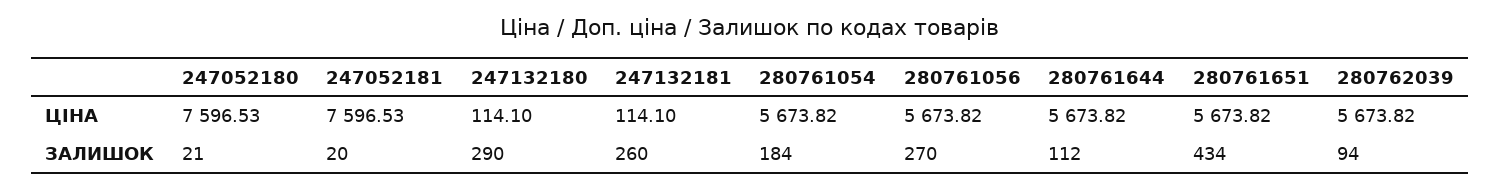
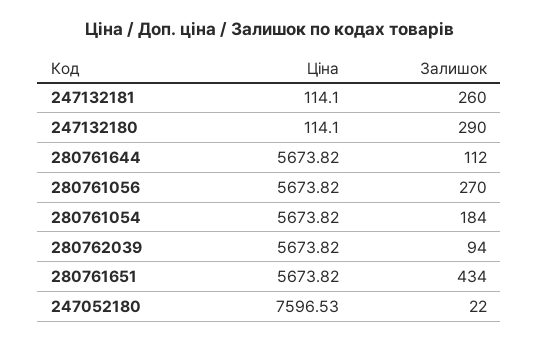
247052181, ЦІНА: 7596.53 -> none
247052180, ЗАЛИШОК: 21 -> 22
247052181, ЗАЛИШОК: 20 -> none

